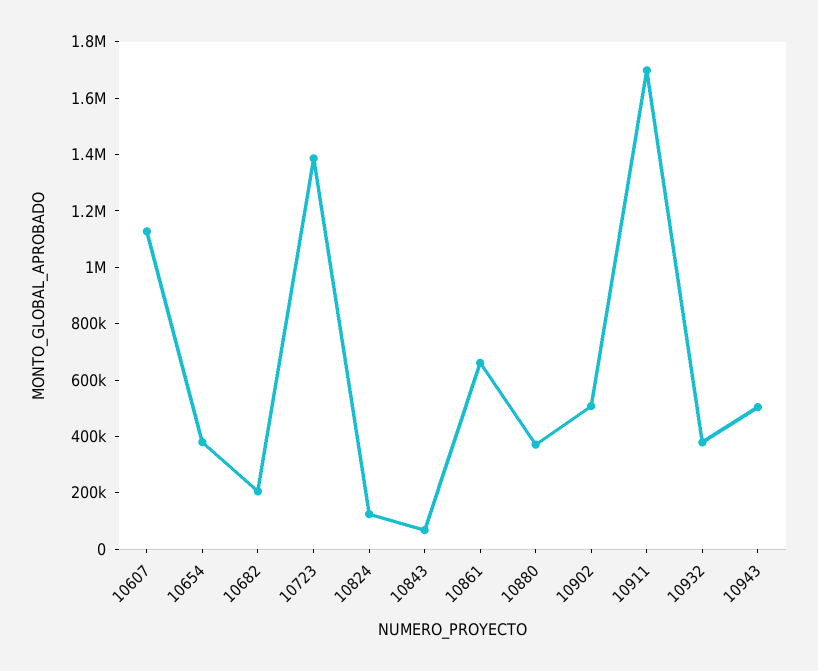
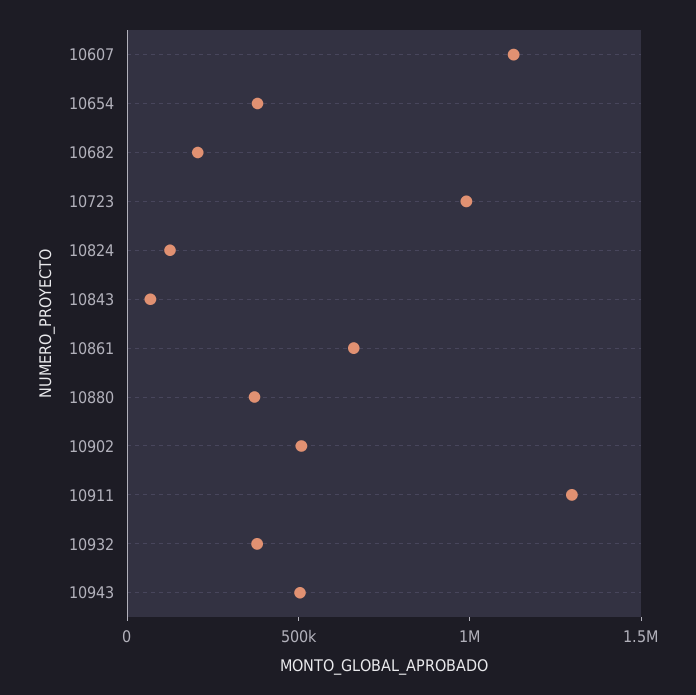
10723: 1400000 -> 1000000
10911: 1700000 -> 1300000

